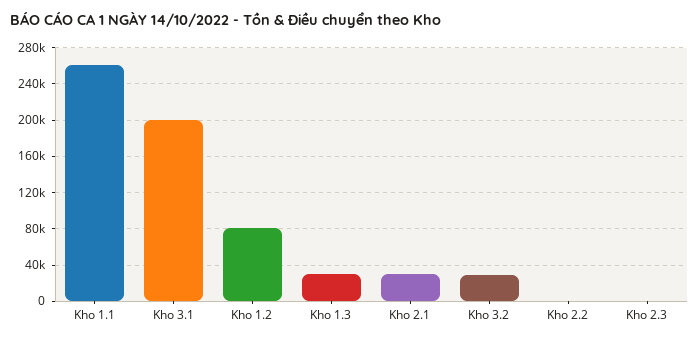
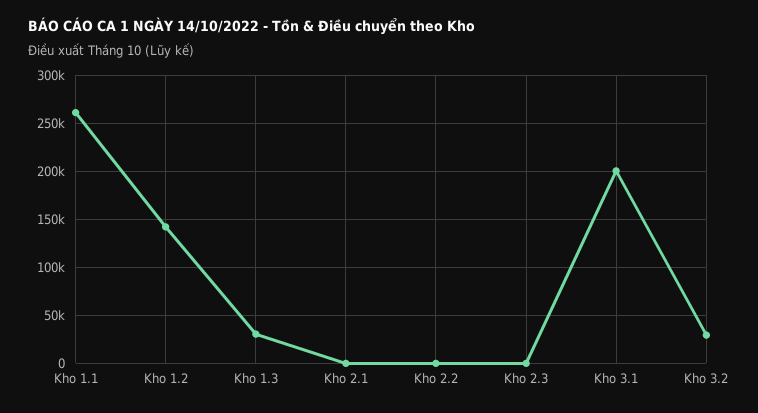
Kho 1.2: 80000 -> 140000
Kho 2.1: 30000 -> 0

